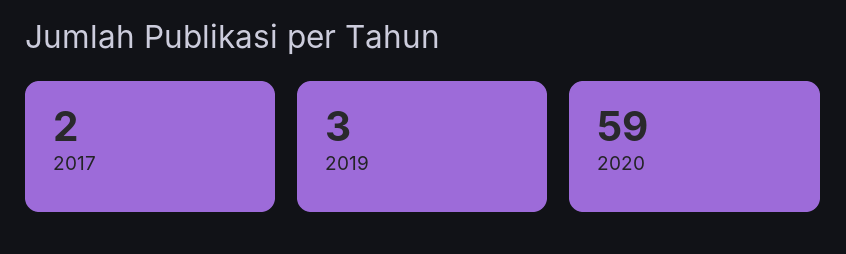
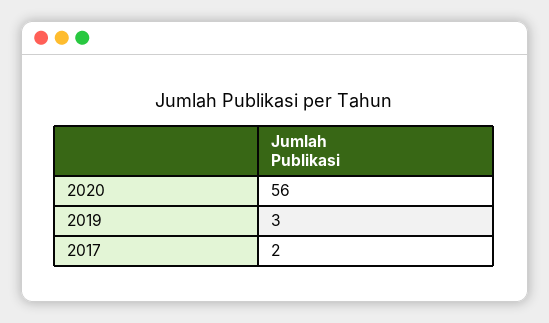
2020: 59 -> 56

